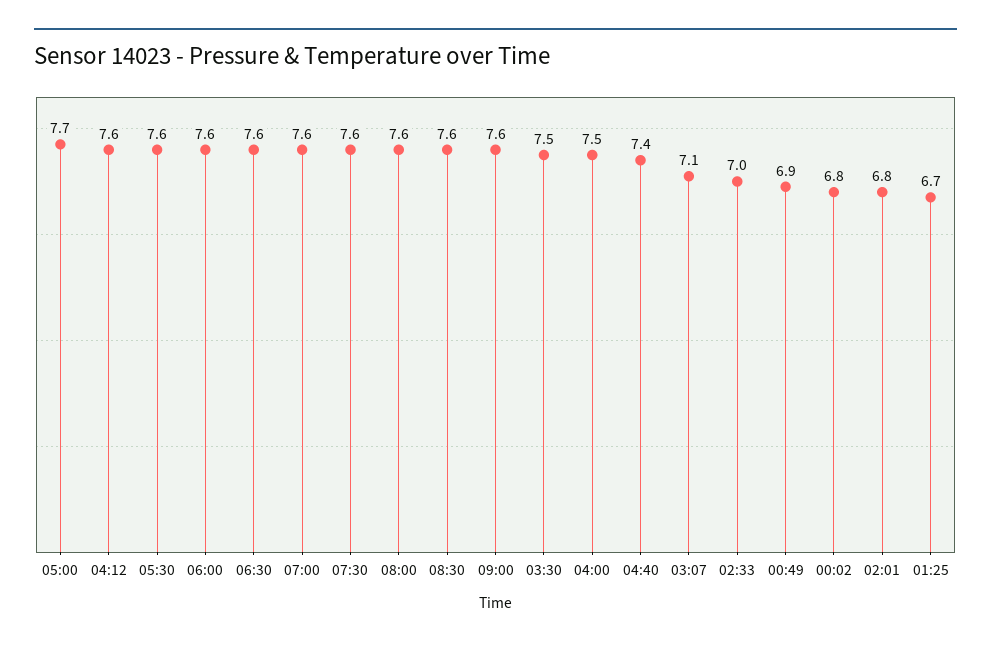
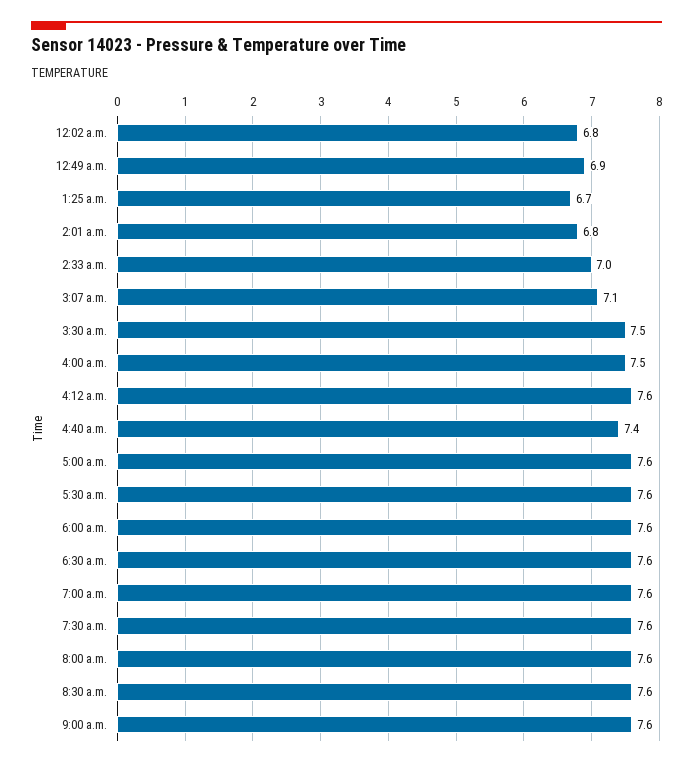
05:00: 7.7 -> 7.6

